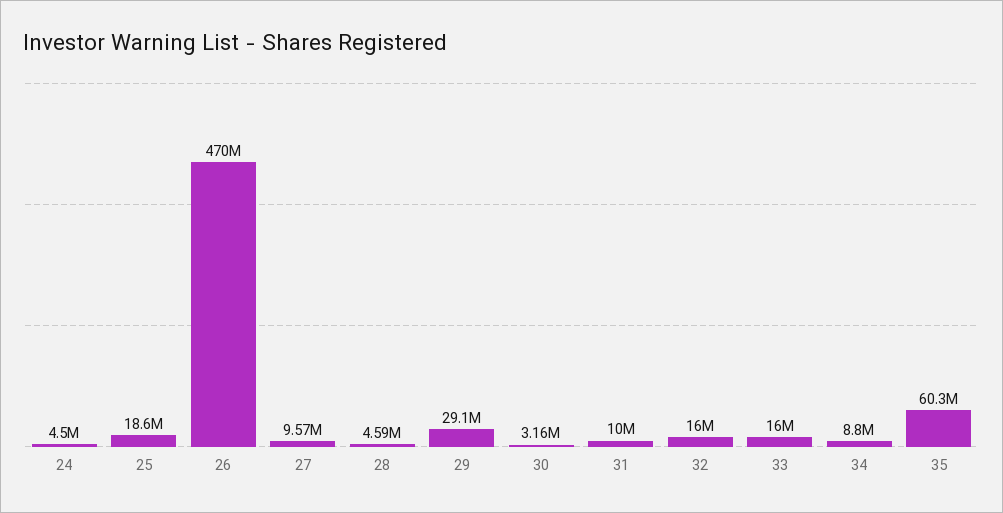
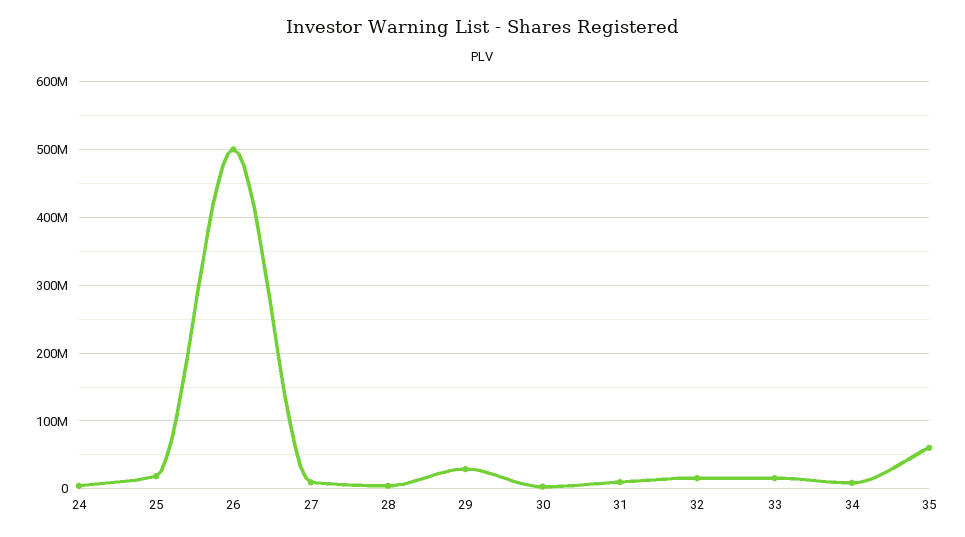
26: 470000000 -> 500000000

